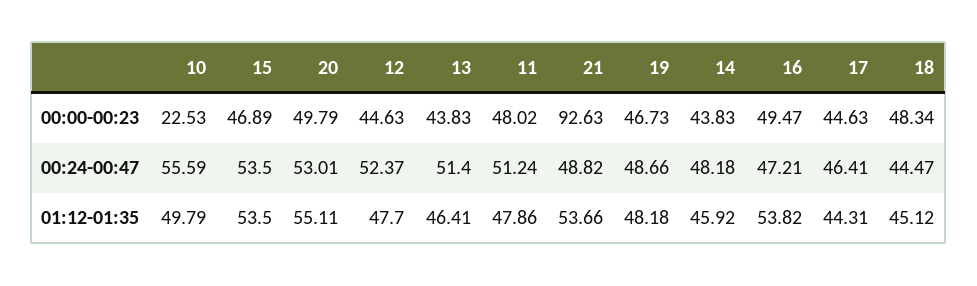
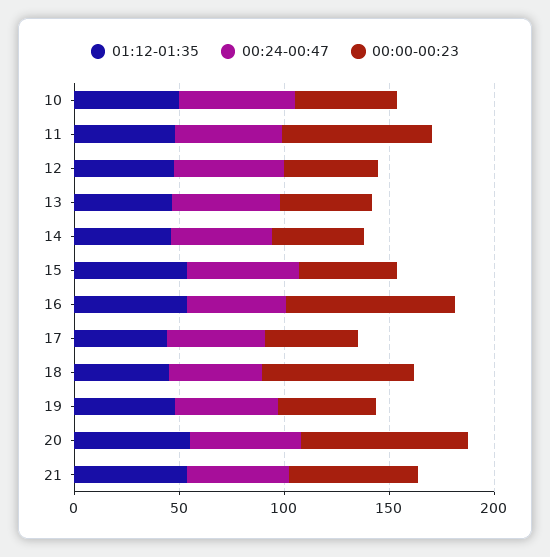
00:00-00:23, 10: 22.53 -> 50
00:00-00:23, 20: 49.79 -> 80
00:00-00:23, 11: 48.02 -> 70
00:00-00:23, 21: 92.63 -> 60
00:00-00:23, 16: 49.47 -> 80
00:00-00:23, 18: 48.34 -> 70

